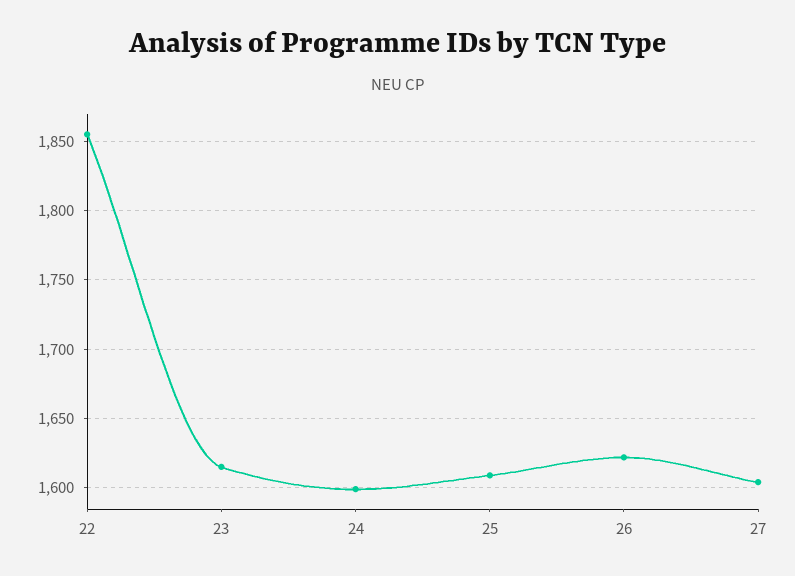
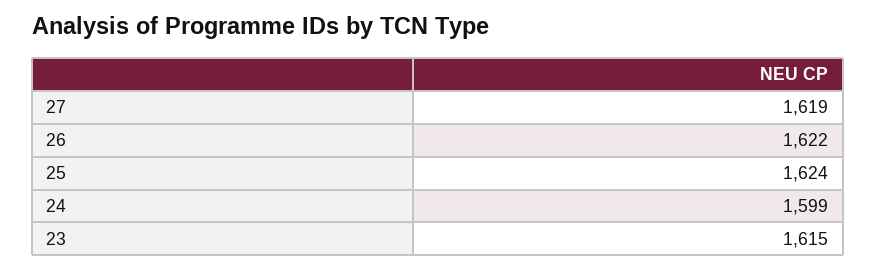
22: 1855 -> none
25: 1610 -> 1624
27: 1605 -> 1619

